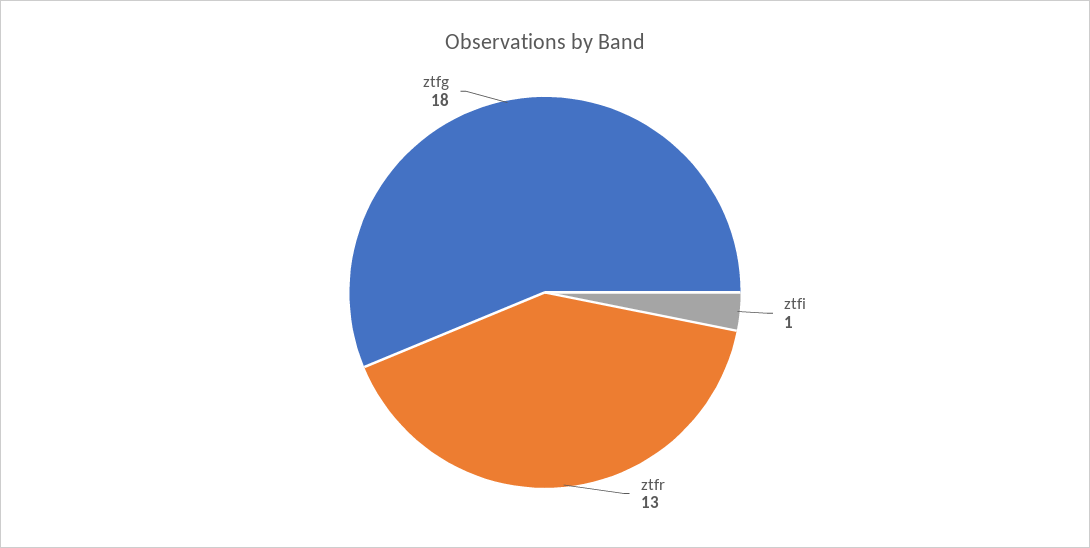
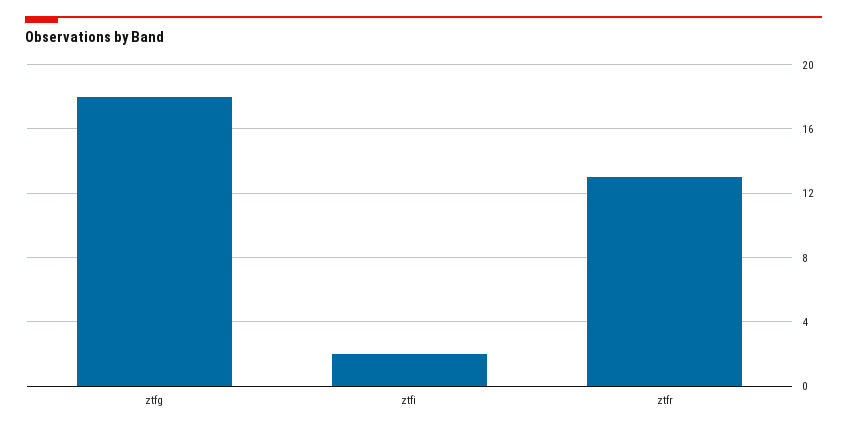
ztfi: 1 -> 2

